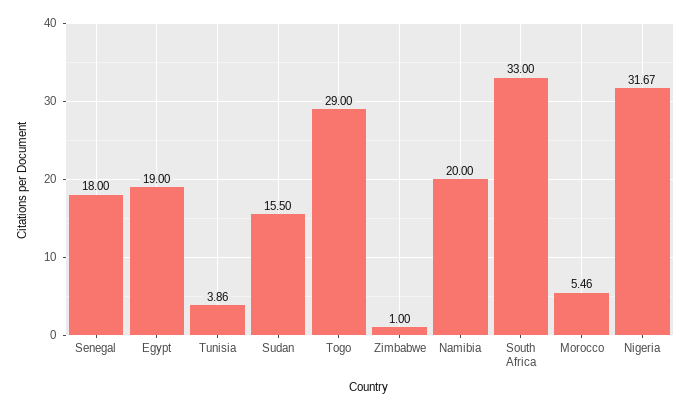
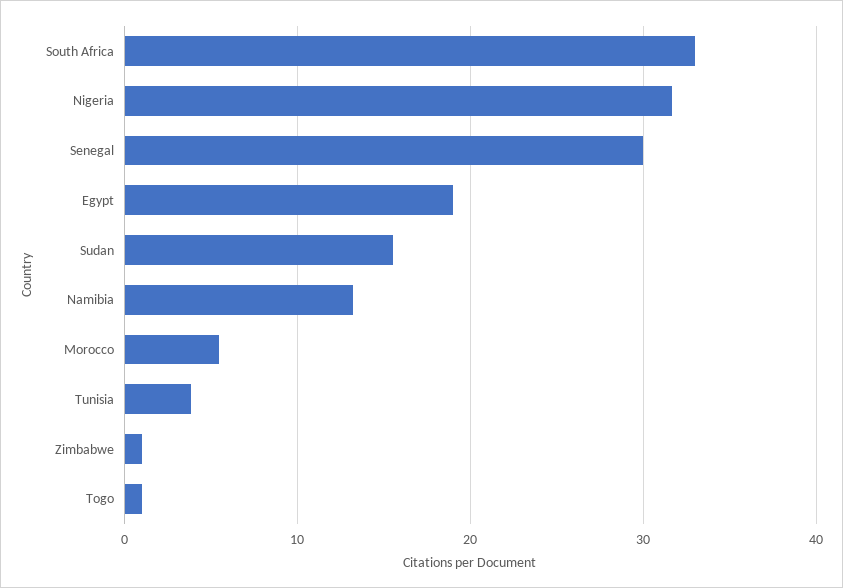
Senegal: 18 -> 30
Togo: 29 -> 1
Namibia: 20 -> 13

